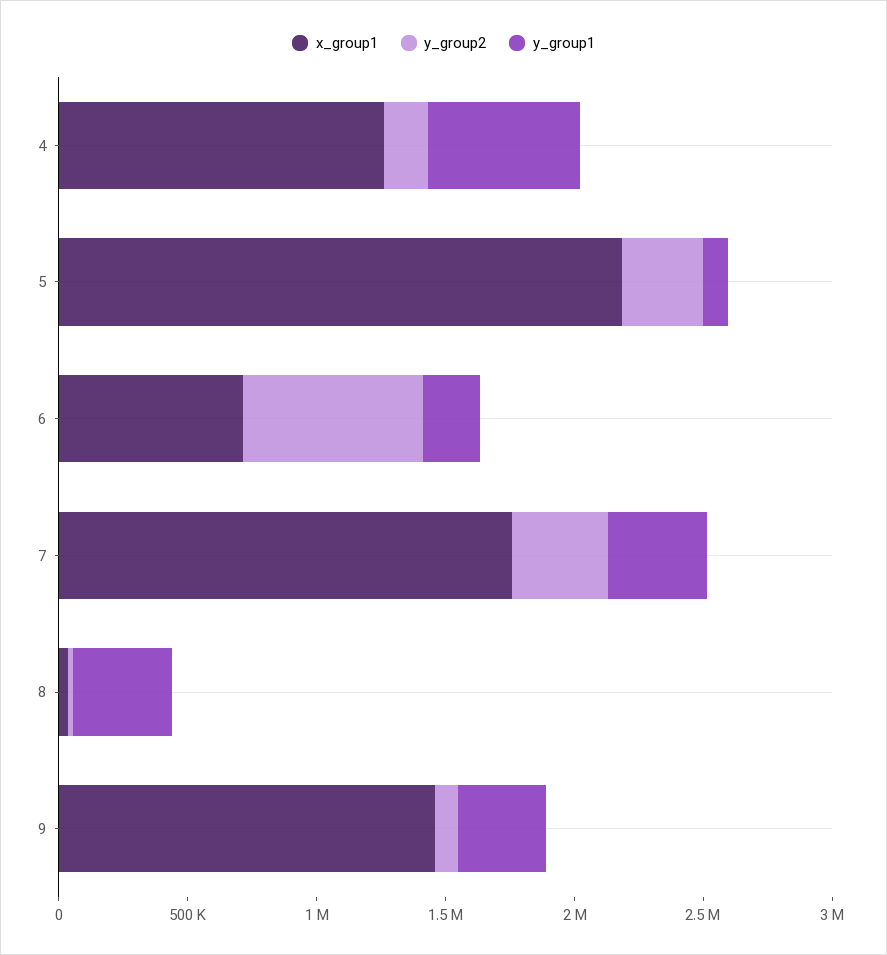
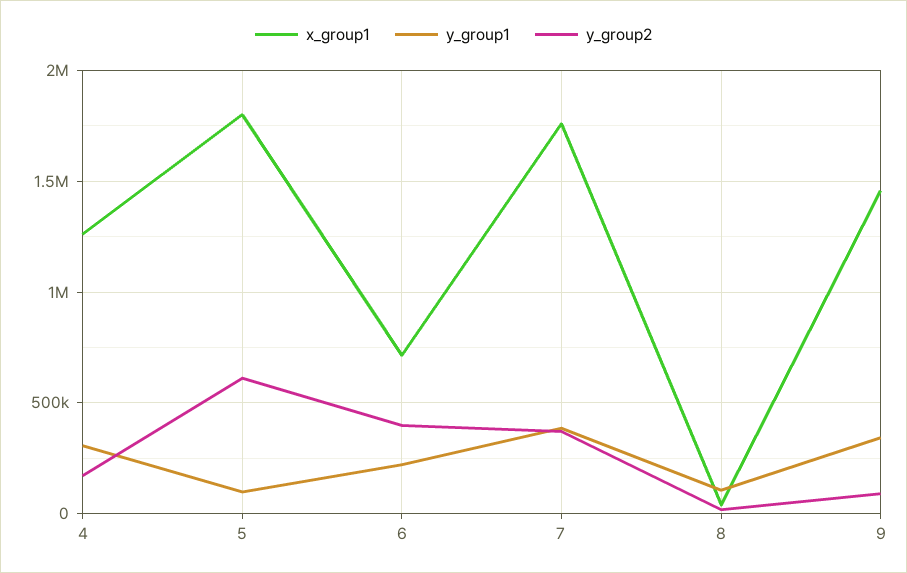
y_group1, 4: 600000 -> 300000
x_group1, 5: 2200000 -> 1800000
y_group2, 5: 300000 -> 600000
y_group2, 6: 700000 -> 400000
y_group1, 8: 400000 -> 100000

